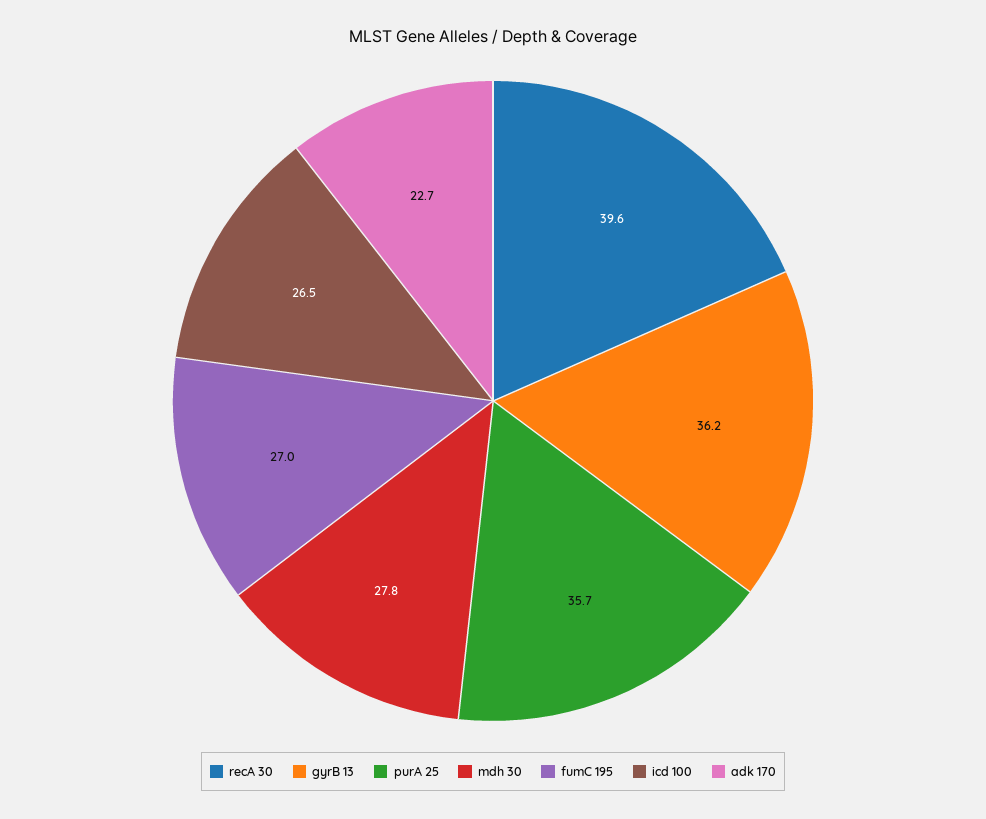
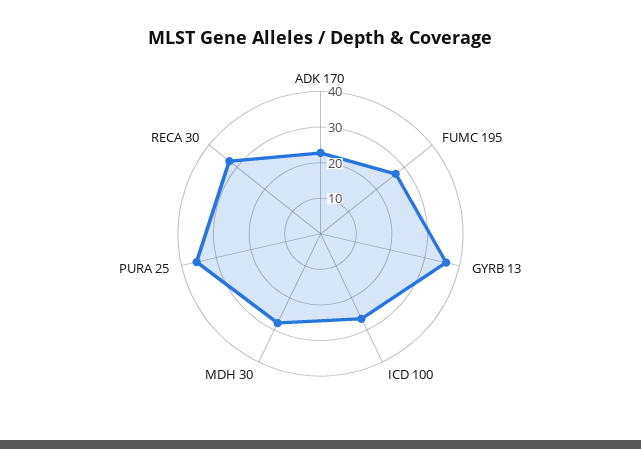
recA 30: 39.6 -> 32.5

